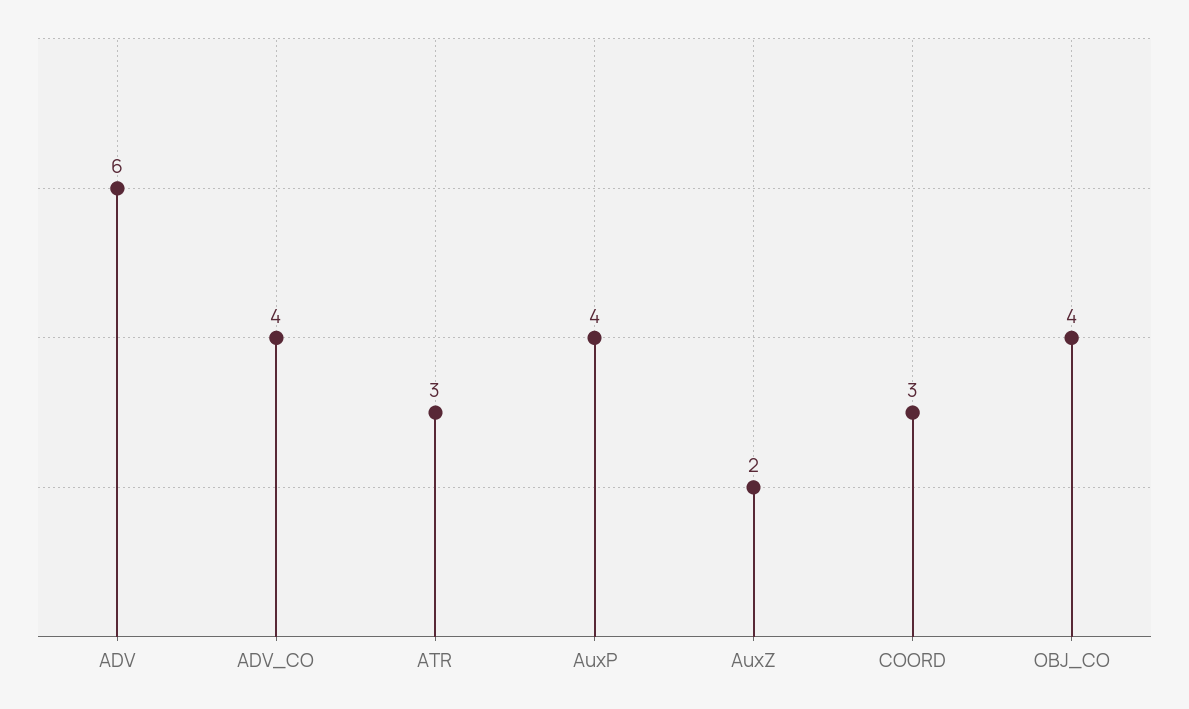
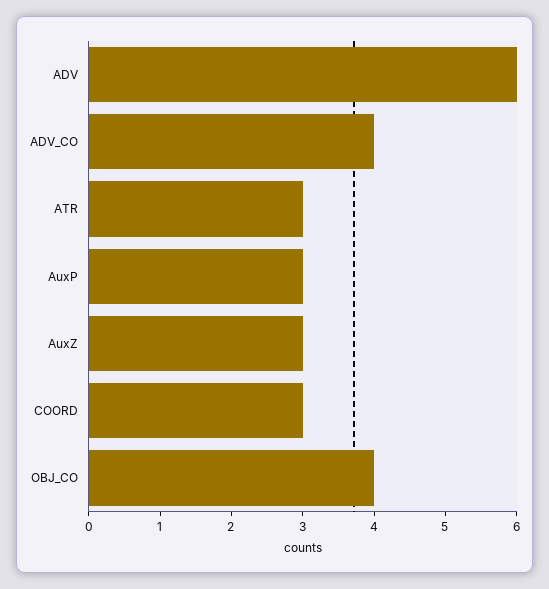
AuxP: 4 -> 3
AuxZ: 2 -> 3

